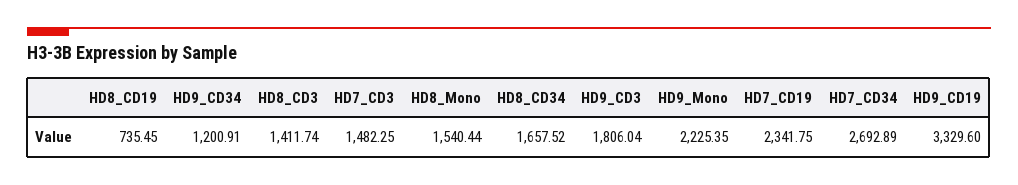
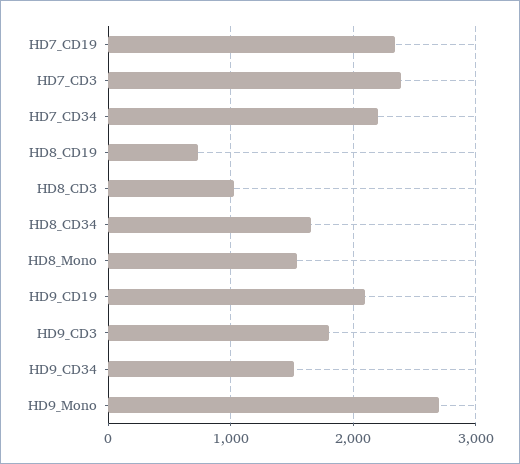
HD9_CD34: 1200.91 -> 1500
HD8_CD3: 1411.74 -> 1000
HD7_CD3: 1482.25 -> 2400
HD9_Mono: 2225.35 -> 2700
HD7_CD34: 2692.89 -> 2200
HD9_CD19: 3329.6 -> 2100

